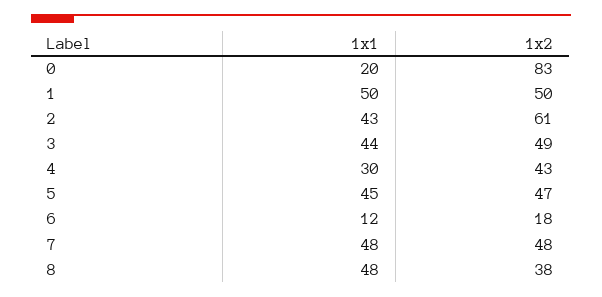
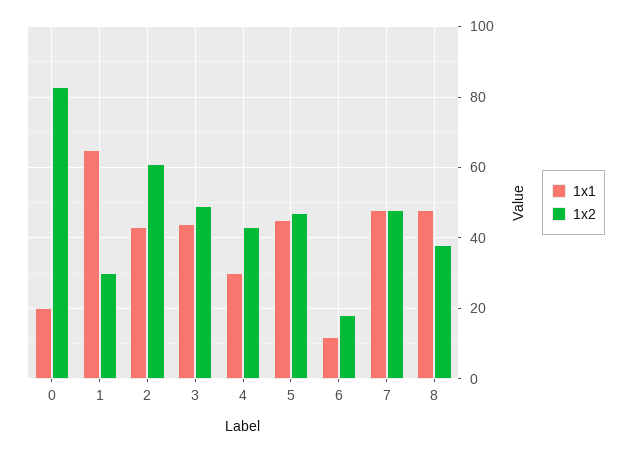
1x1, 1: 50 -> 65
1x2, 1: 50 -> 30

